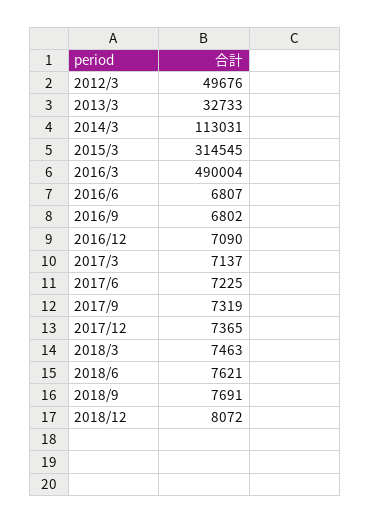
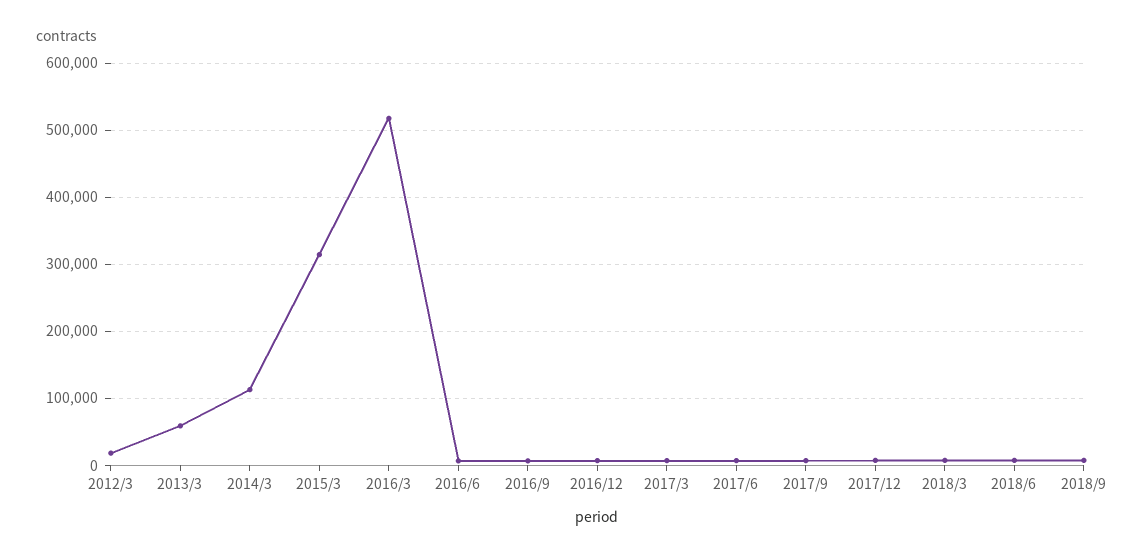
2012/3: 49676 -> 20000
2013/3: 32733 -> 60000
2016/3: 490004 -> 520000
2018/12: 8072 -> none

